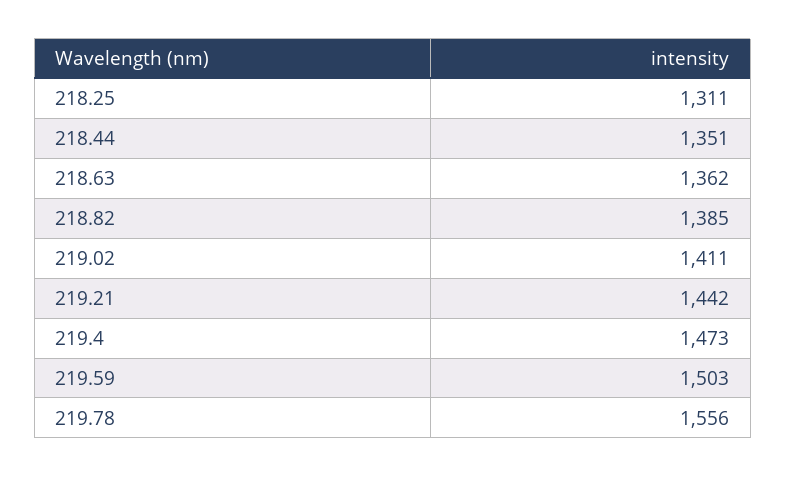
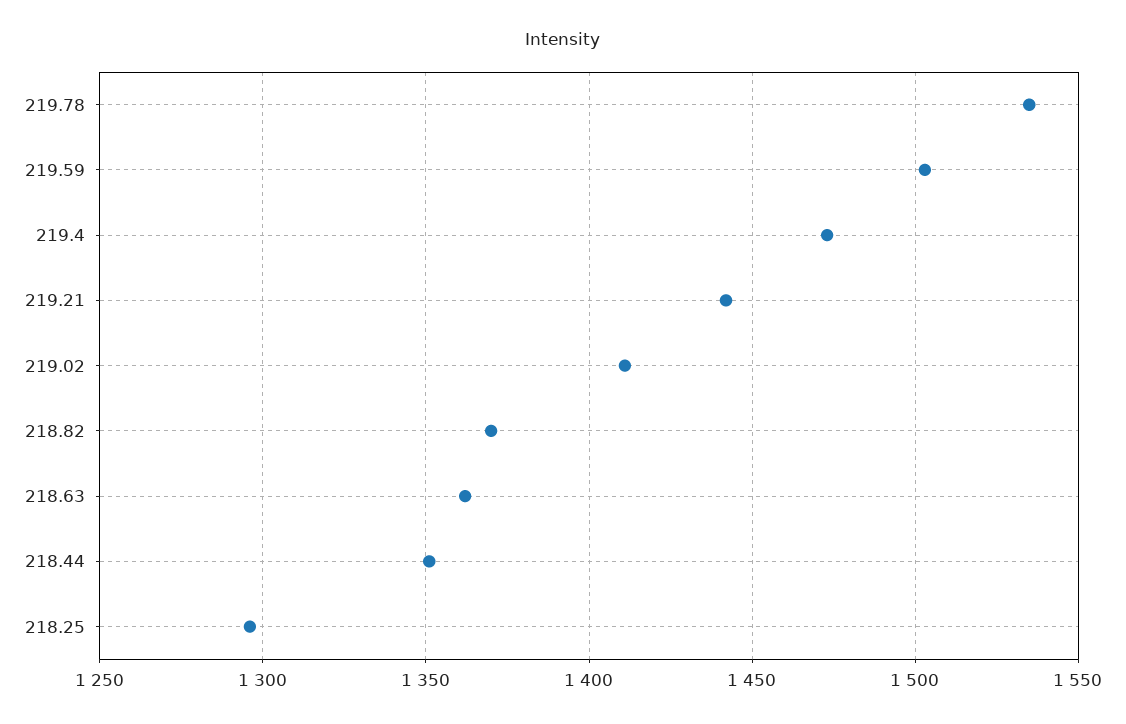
218.25: 1311 -> 1295
218.82: 1385 -> 1370
219.78: 1556 -> 1535

